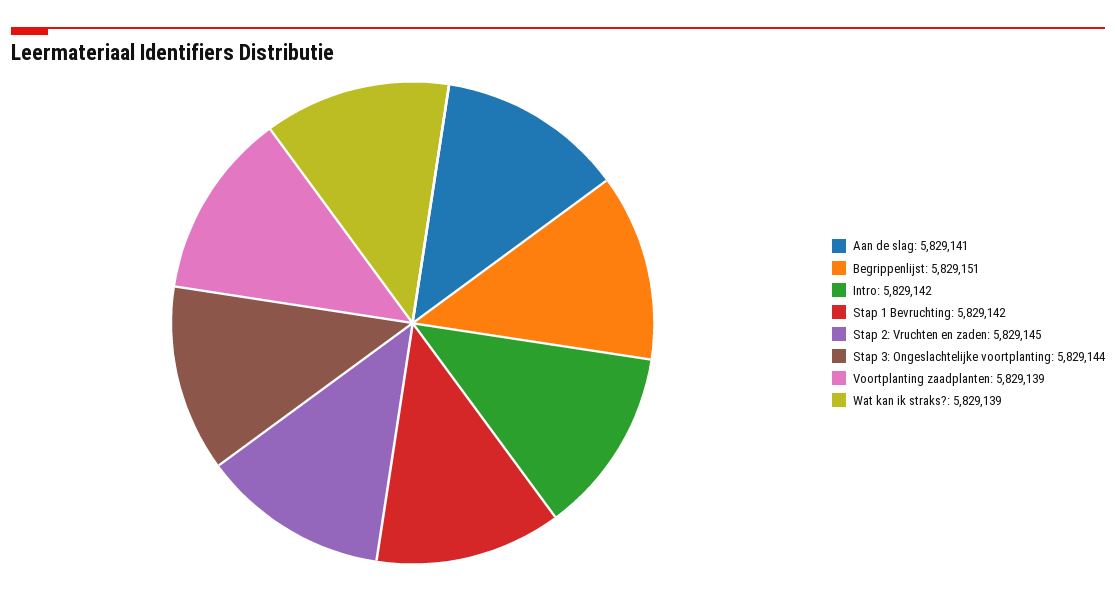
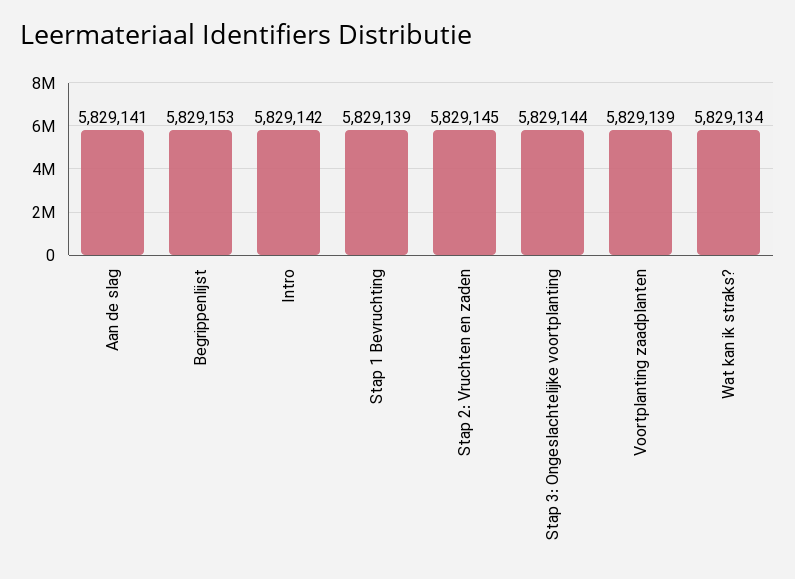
Begrippenlijst: 5829151 -> 5829153
Stap 1 Bevruchting: 5829142 -> 5829139
Wat kan ik straks?: 5829139 -> 5829134

